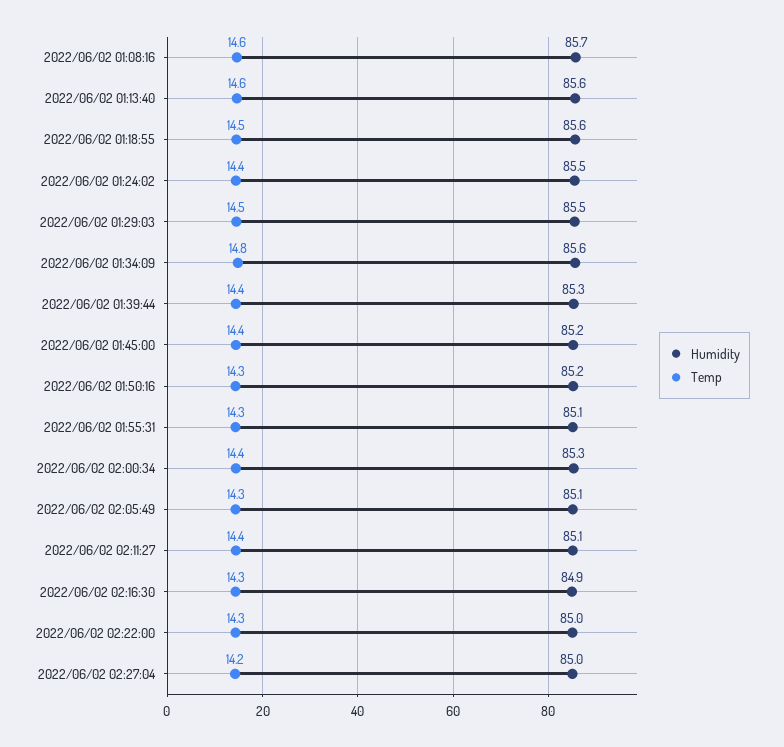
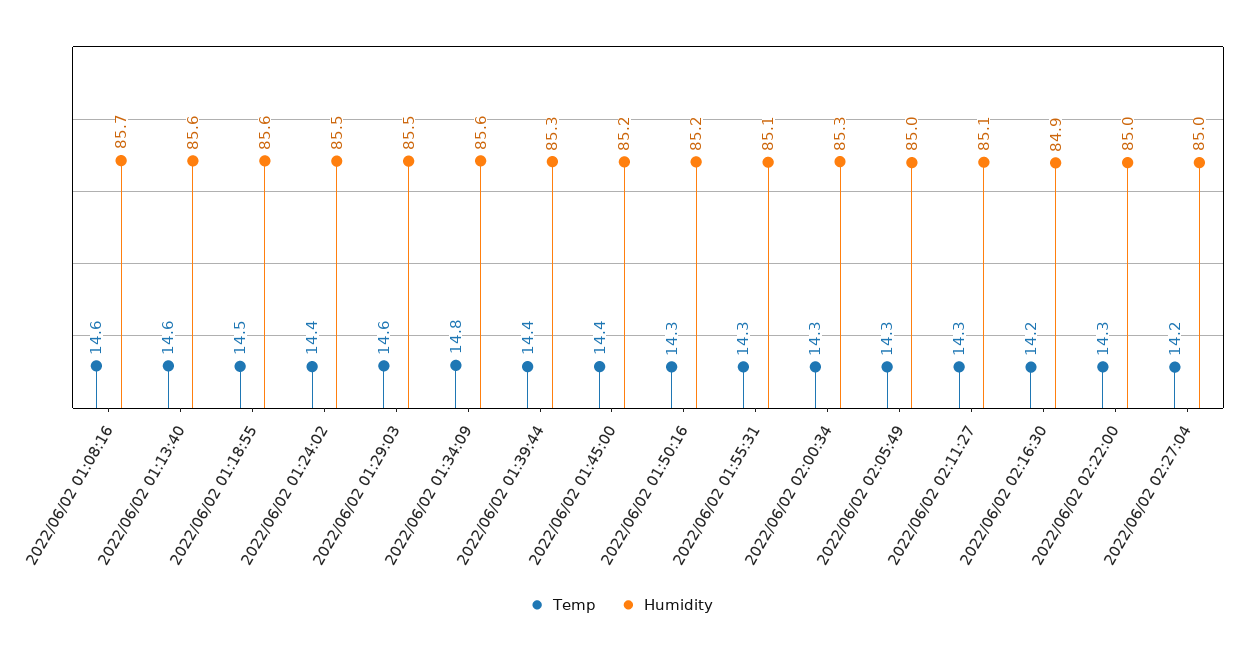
Temp, 2022/06/02 01:29:03: 14.5 -> 14.6
Temp, 2022/06/02 02:00:34: 14.4 -> 14.3
Humidity, 2022/06/02 02:05:49: 85.1 -> 85
Temp, 2022/06/02 02:11:27: 14.4 -> 14.3
Temp, 2022/06/02 02:16:30: 14.3 -> 14.2

